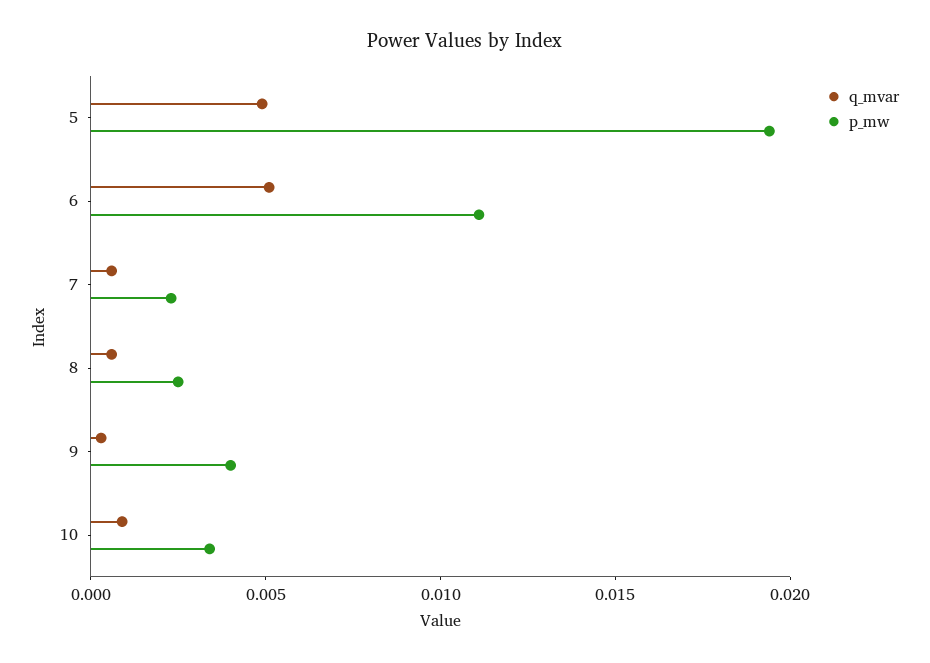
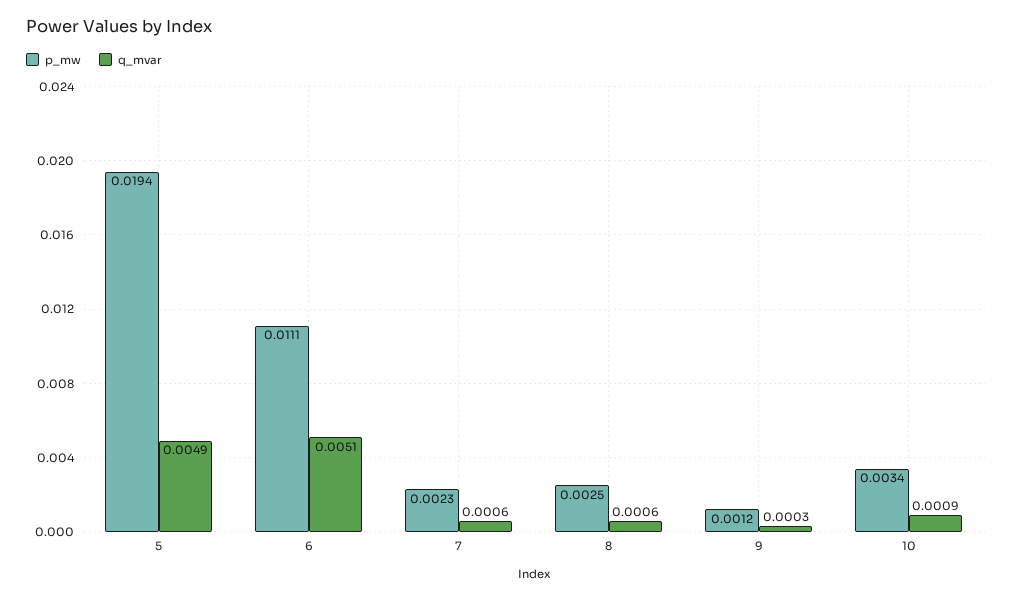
p_mw, 9: 0.004 -> 0.0012

